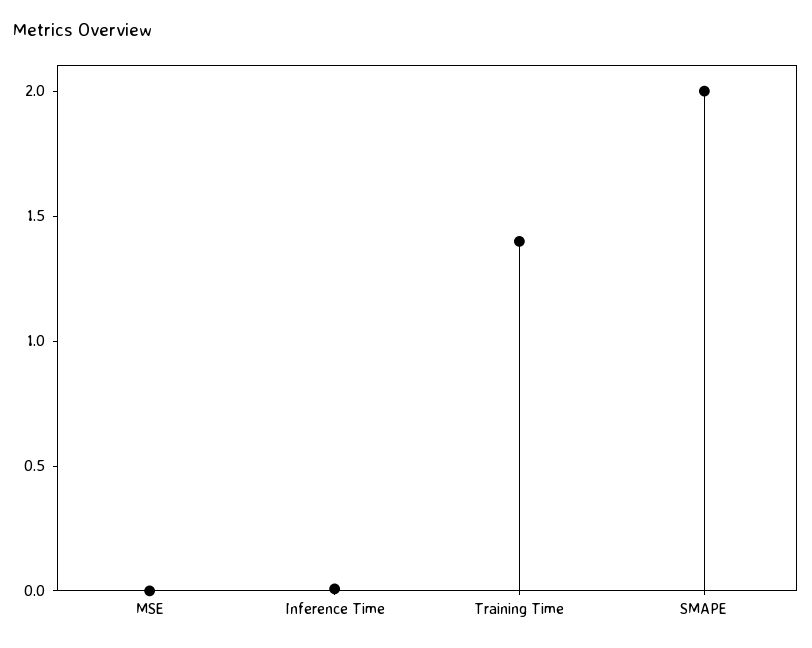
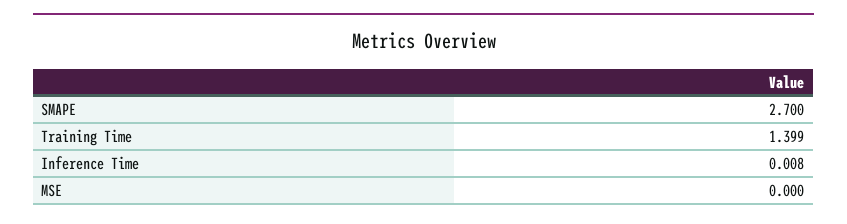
SMAPE: 2 -> 2.7

